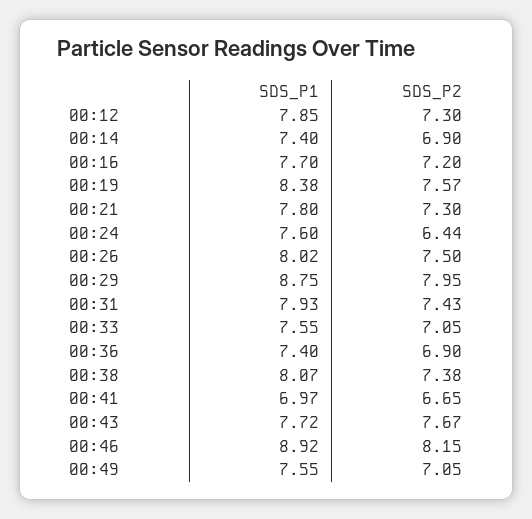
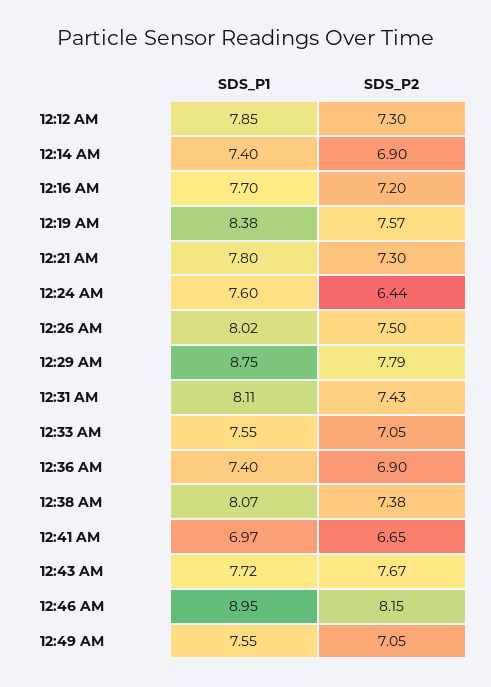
SDS_P2, 00:29: 7.95 -> 7.79
SDS_P1, 00:31: 7.93 -> 8.11
SDS_P1, 00:46: 8.92 -> 8.95

